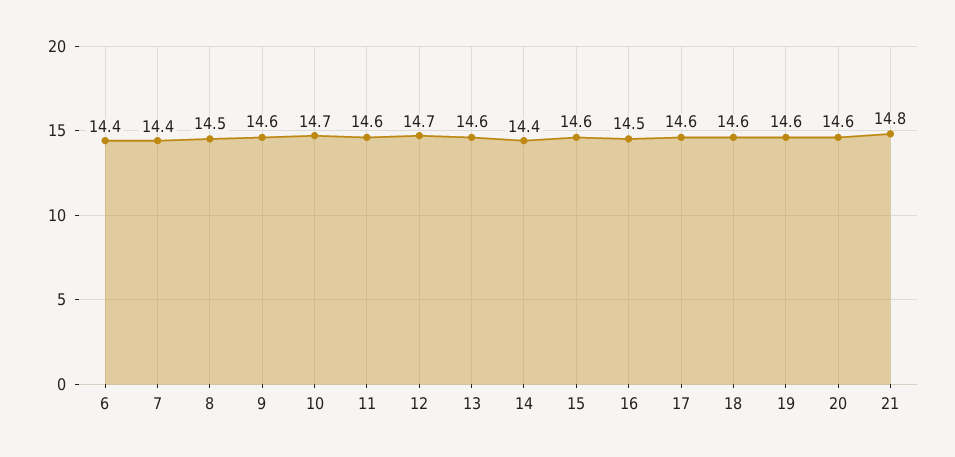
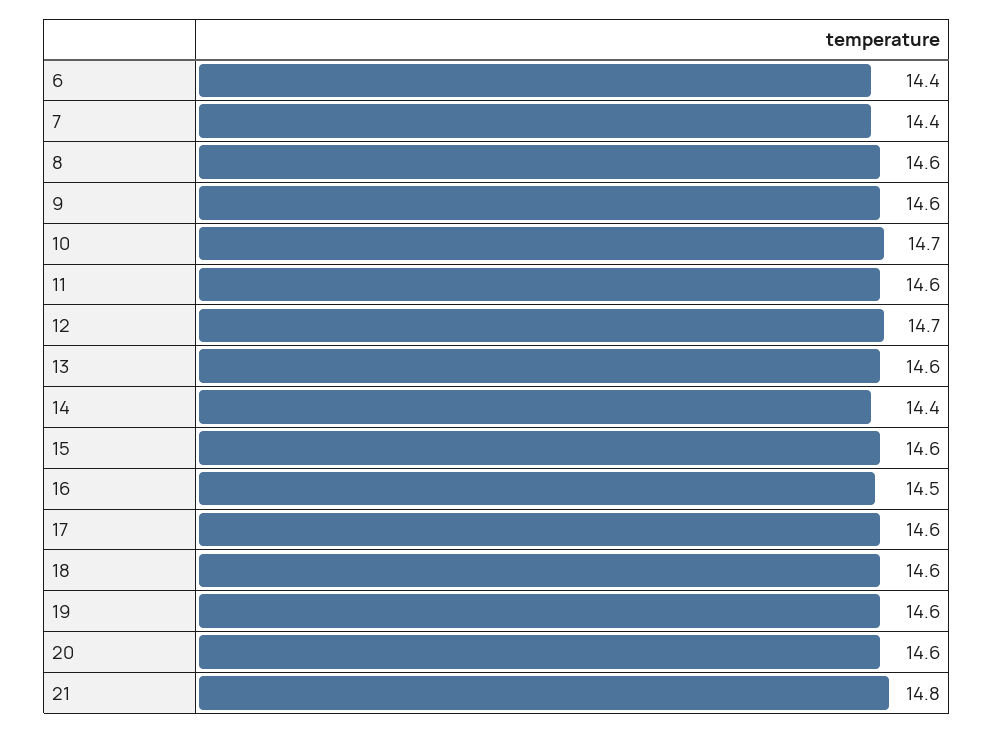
8: 14.5 -> 14.6

